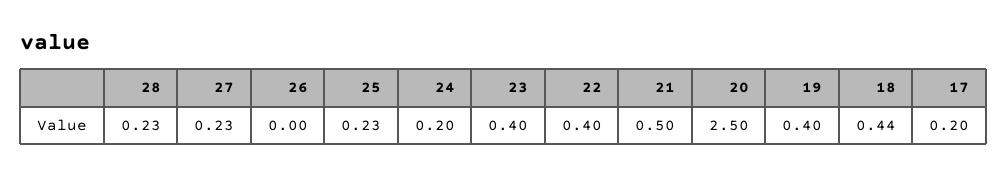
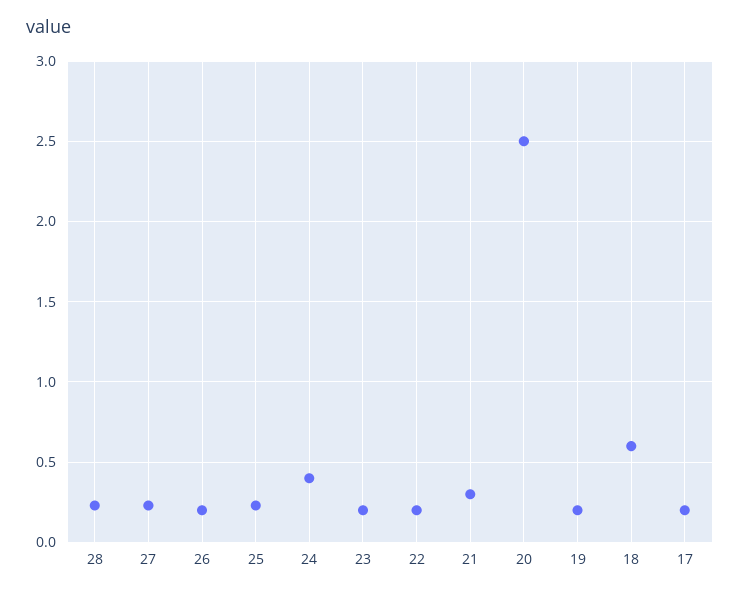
26: 0 -> 0.2
24: 0.2 -> 0.4
23: 0.4 -> 0.2
22: 0.4 -> 0.2
21: 0.5 -> 0.3
19: 0.4 -> 0.2
18: 0.44 -> 0.6

